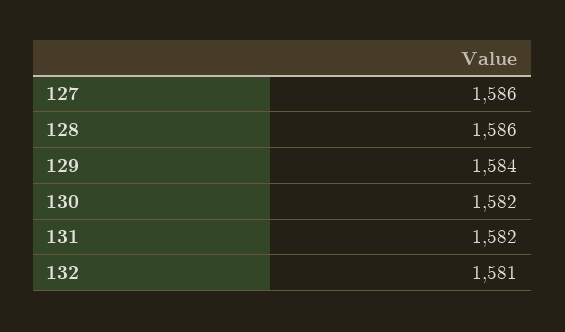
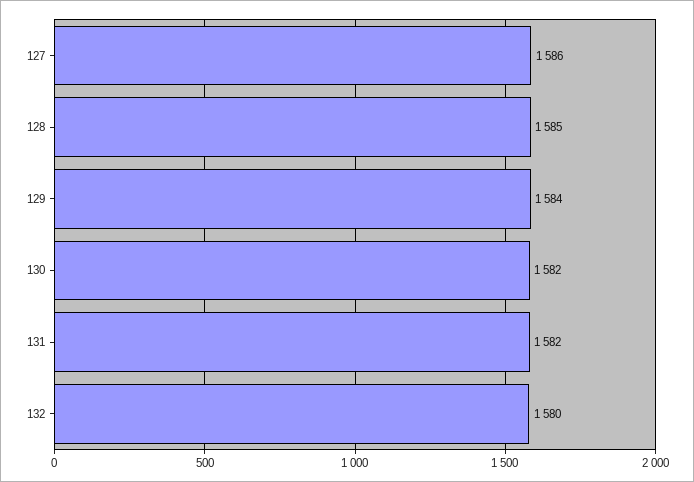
128: 1586 -> 1585
132: 1581 -> 1580

